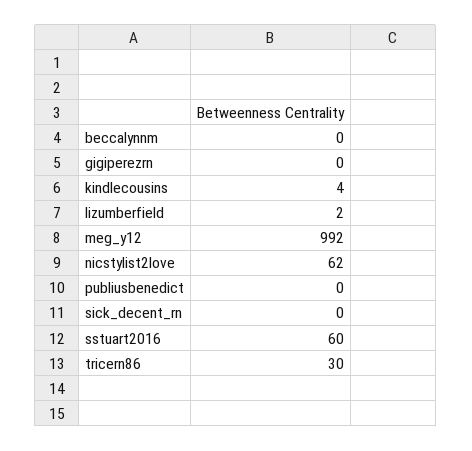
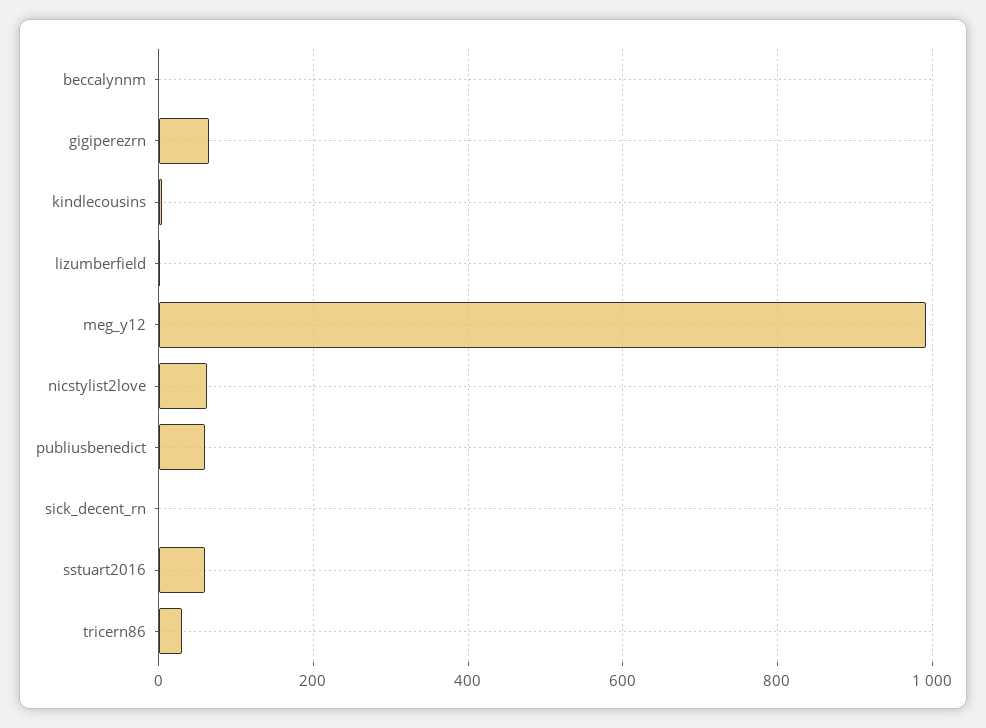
gigiperezrn: 0 -> 60
publiusbenedict: 0 -> 60

